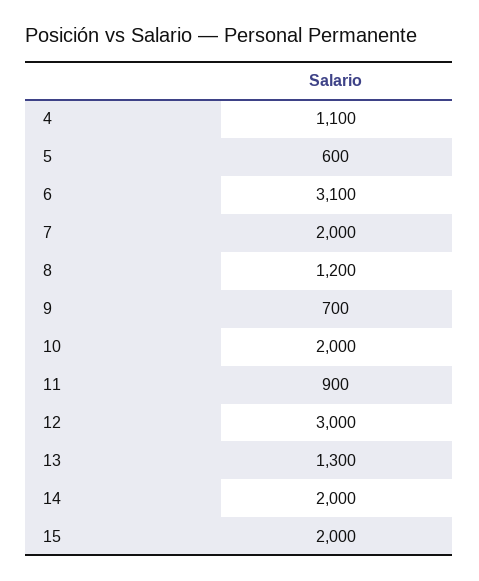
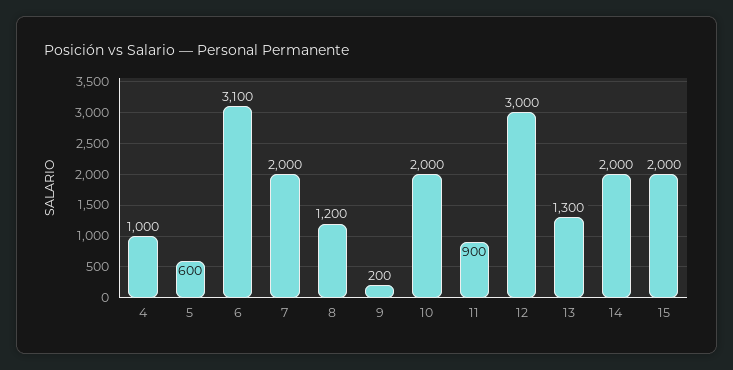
4: 1100 -> 1000
9: 700 -> 200

